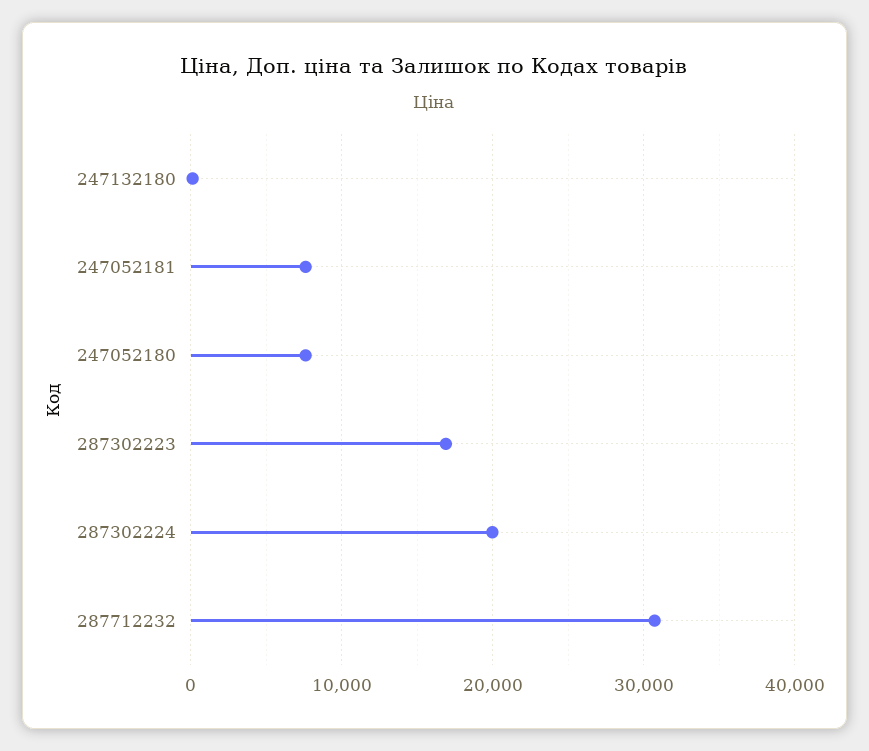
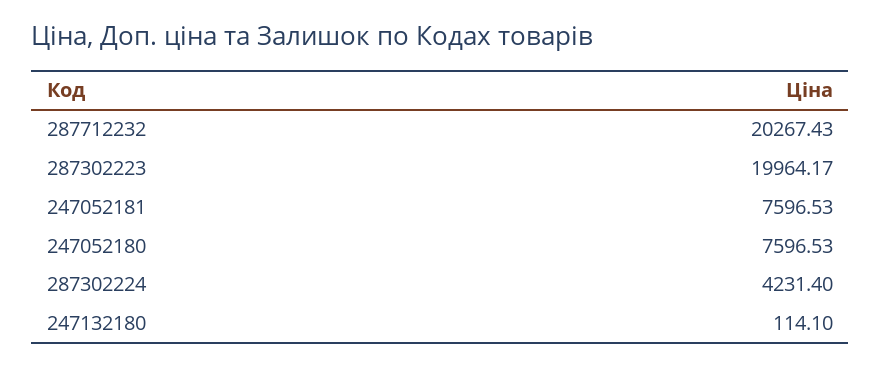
287302223: 17000 -> 19964.17
287302224: 20000 -> 4231.4
287712232: 31000 -> 20267.43

